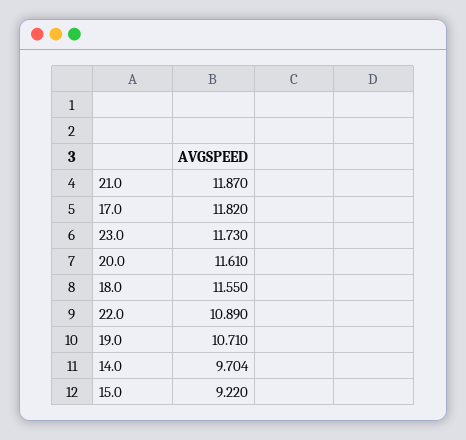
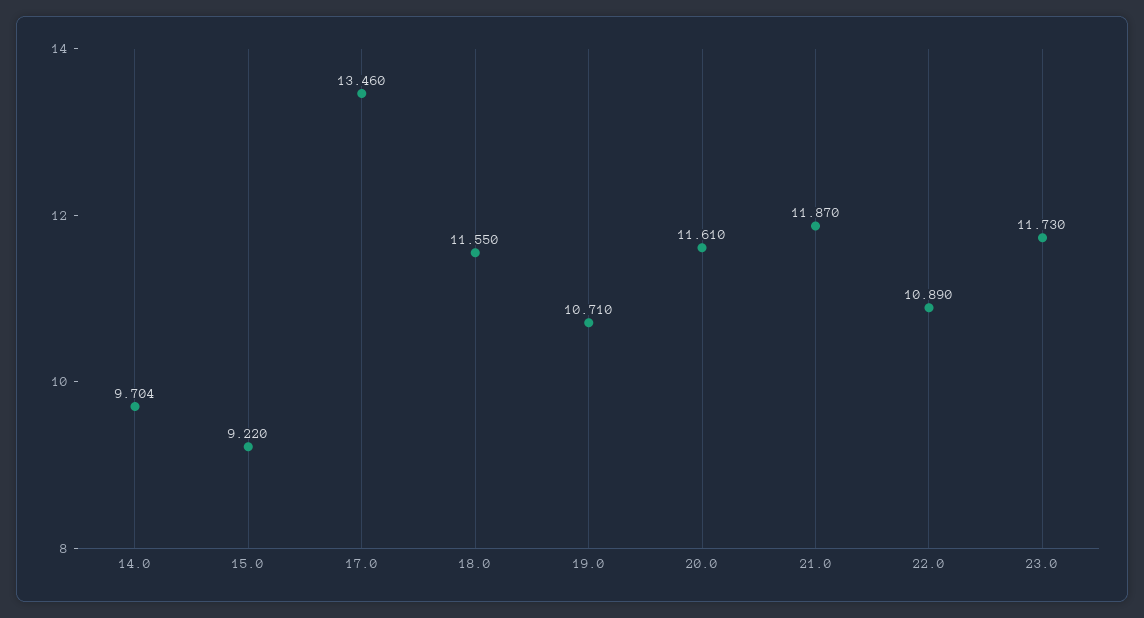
17.0: 11.82 -> 13.46

